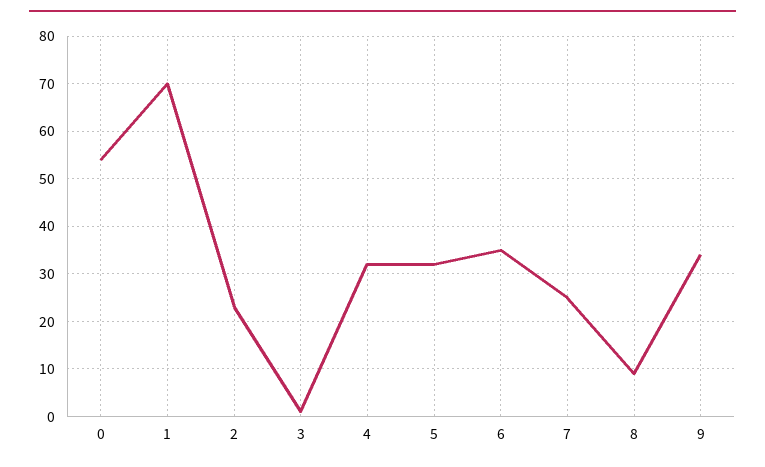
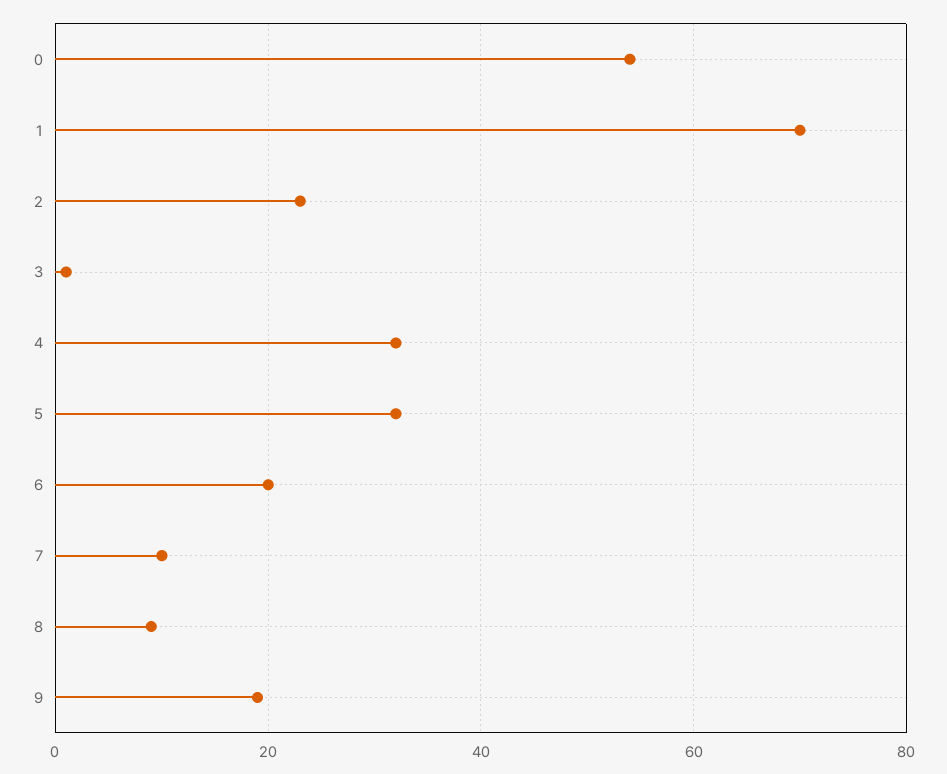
6: 35 -> 20
7: 25 -> 10
9: 35 -> 20

